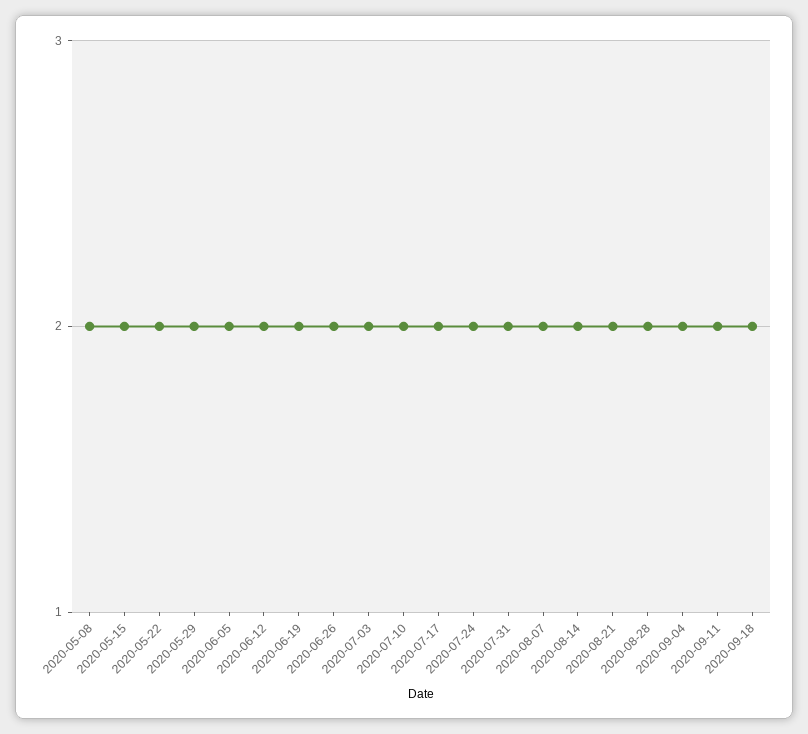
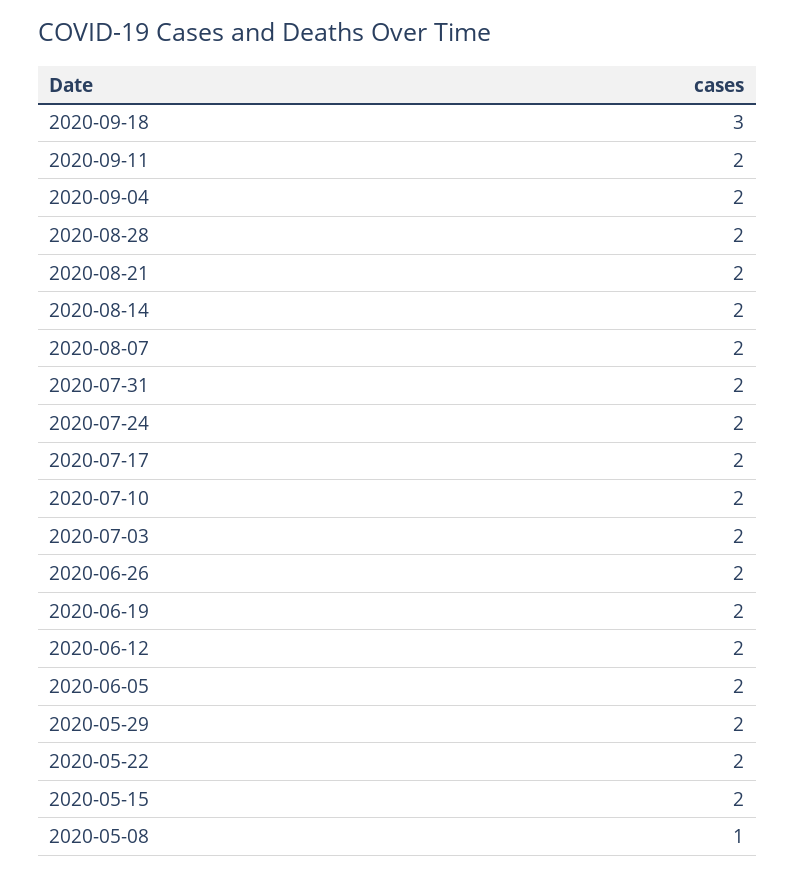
2020-05-08: 2 -> 1
2020-09-18: 2 -> 3

